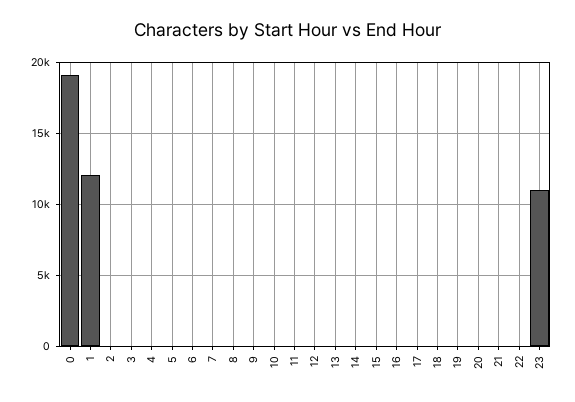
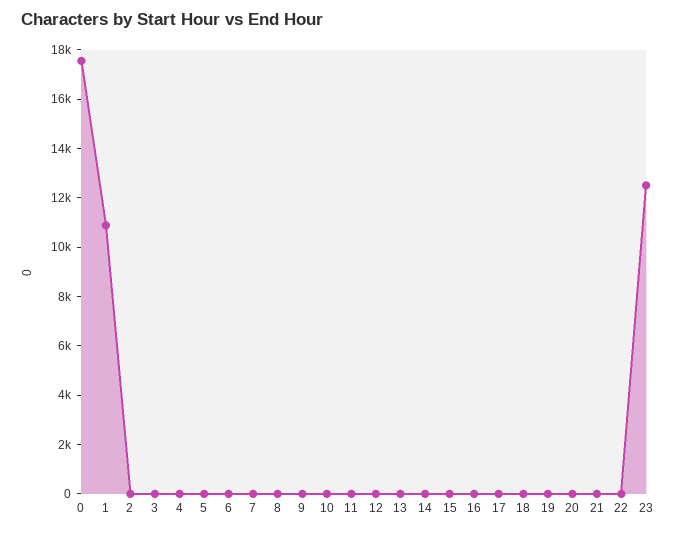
0: 19000 -> 17500
1: 12000 -> 11000
23: 11000 -> 12500

